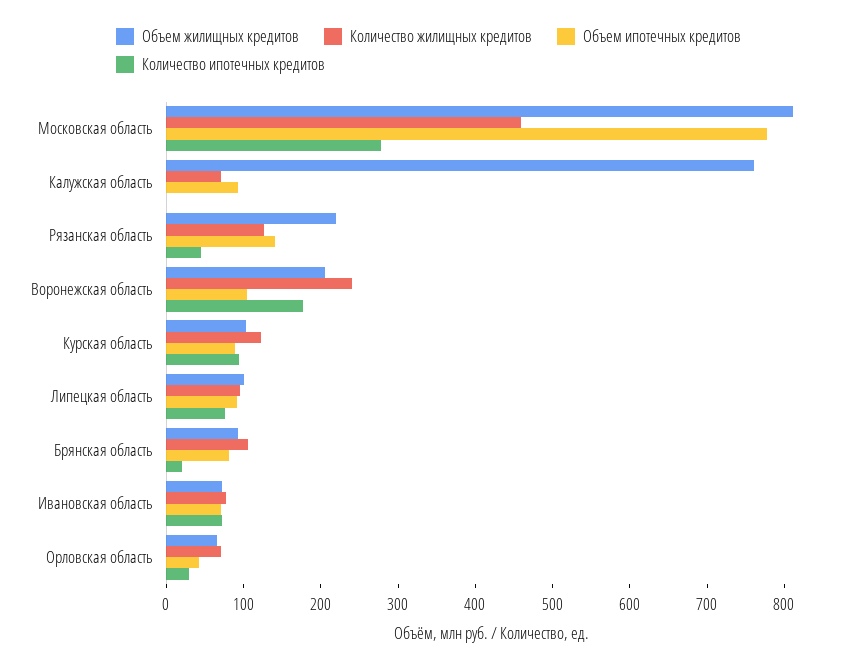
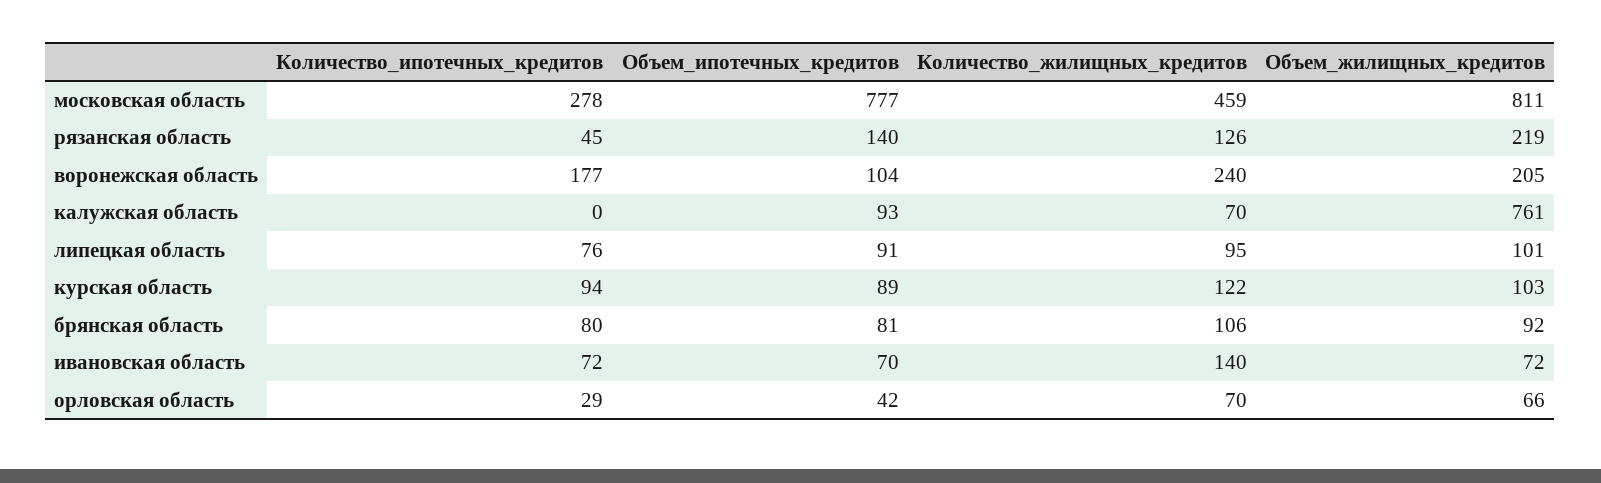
Количество ипотечных кредитов, Брянская область: 20 -> 80
Количество жилищных кредитов, Ивановская область: 80 -> 140

